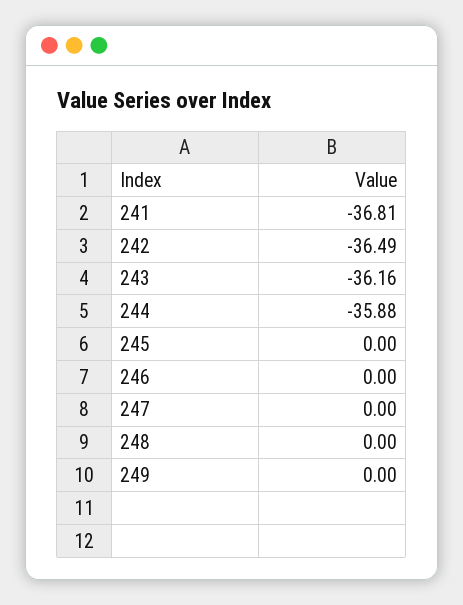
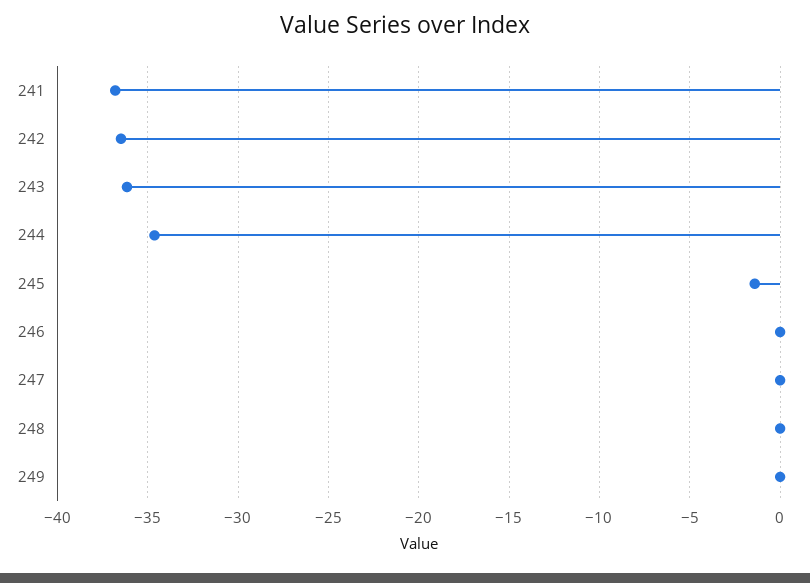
244: -35.88 -> -34.5
245: 0 -> -1.5

